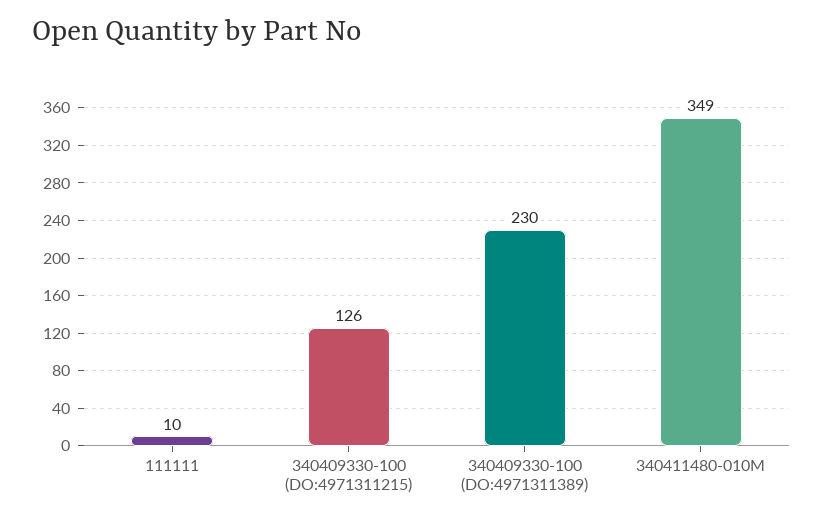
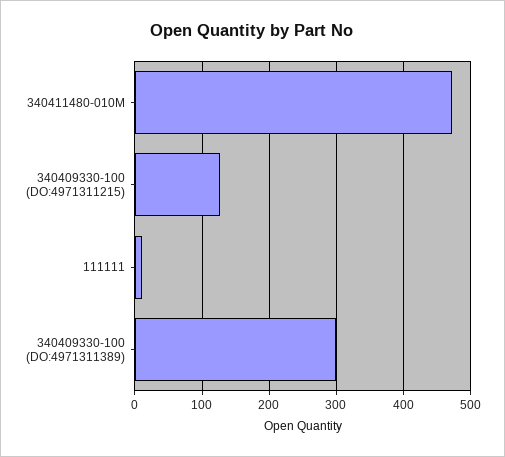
340409330-100 (DO:4971311389): 230 -> 300
340411480-010M: 349 -> 470

